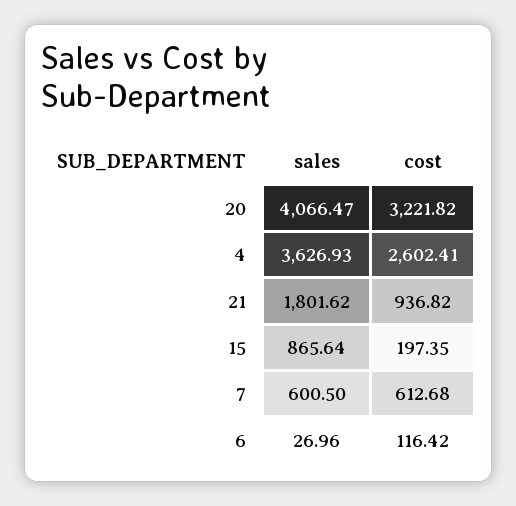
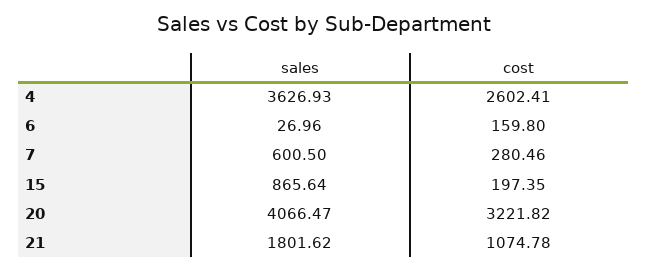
cost, 21: 936.82 -> 1074.78
cost, 7: 612.68 -> 280.46
cost, 6: 116.42 -> 159.8

